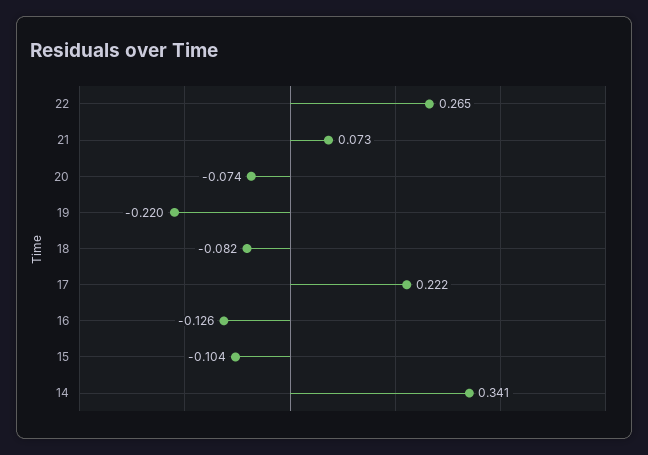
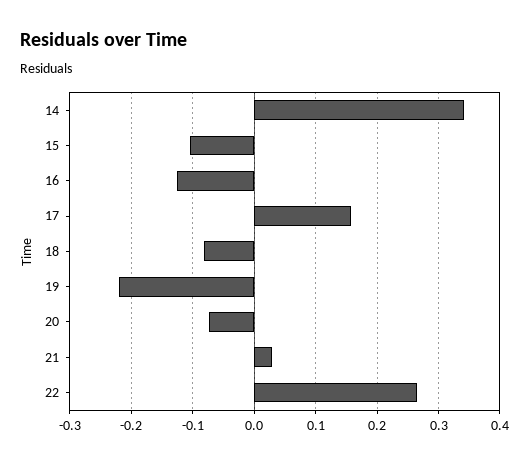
21: 0.073 -> 0.03
17: 0.222 -> 0.16

